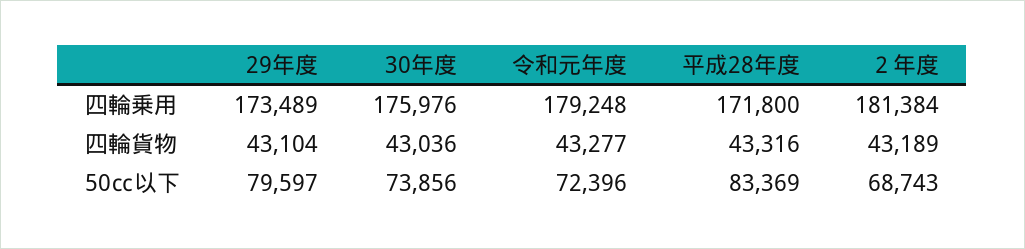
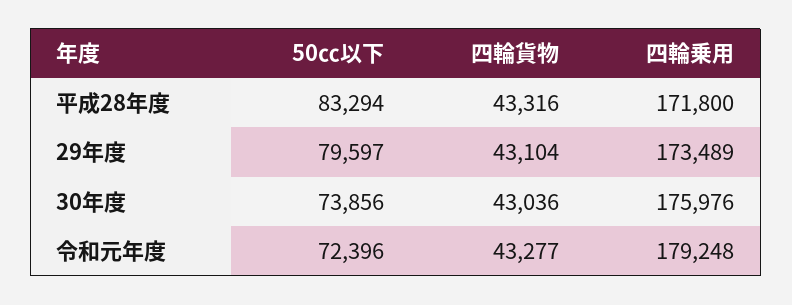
２年度, 四輪乗用: 181384 -> none
２年度, 四輪貨物: 43189 -> none
平成28年度, 50㏄以下: 83369 -> 83294
２年度, 50㏄以下: 68743 -> none

